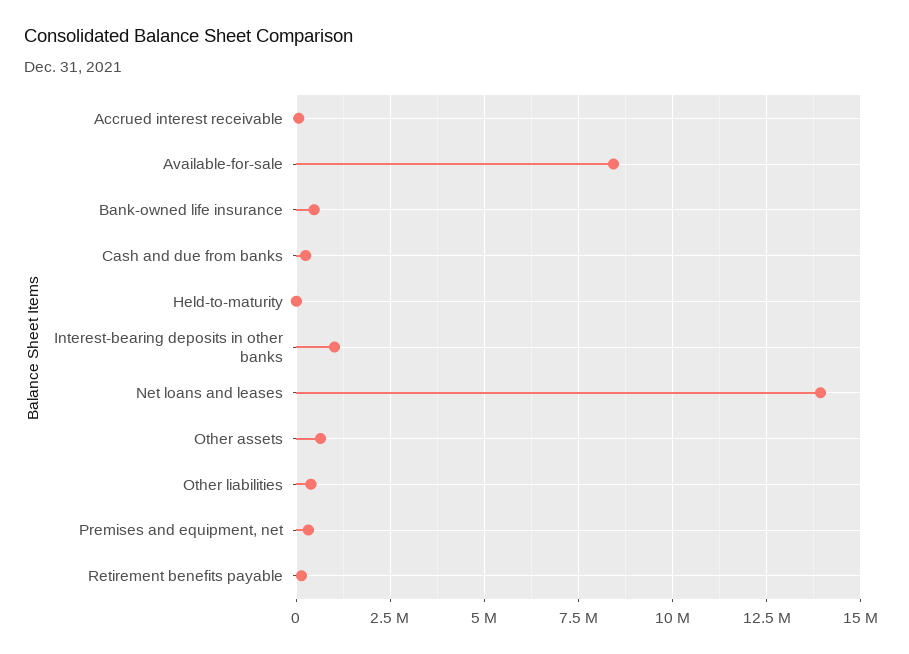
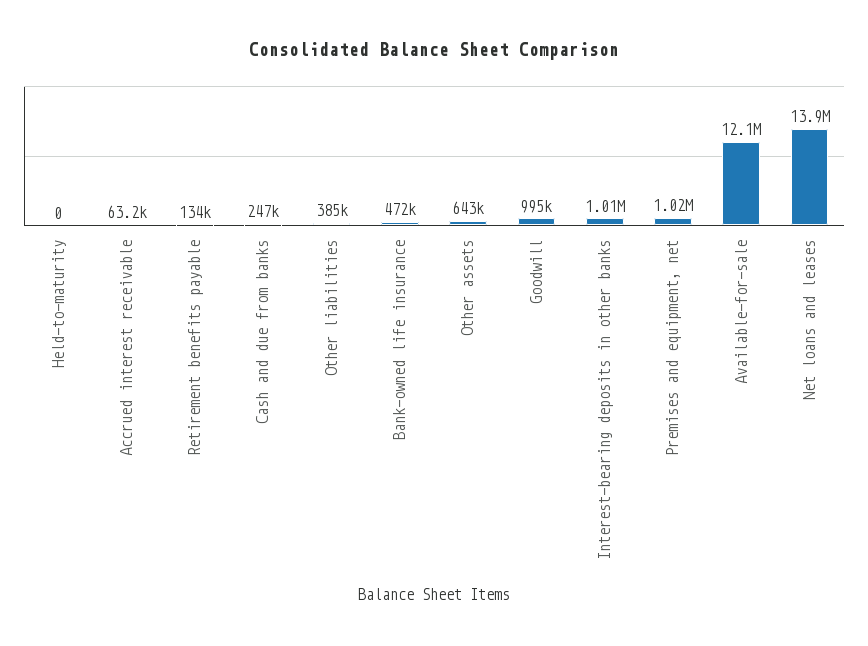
Available-for-sale: 8500000 -> 12100000
Premises and equipment, net: 250000 -> 1020000
Goodwill: none -> 995000

